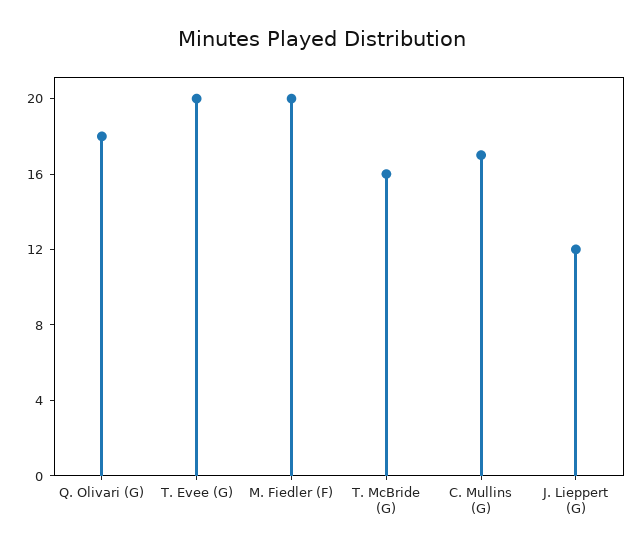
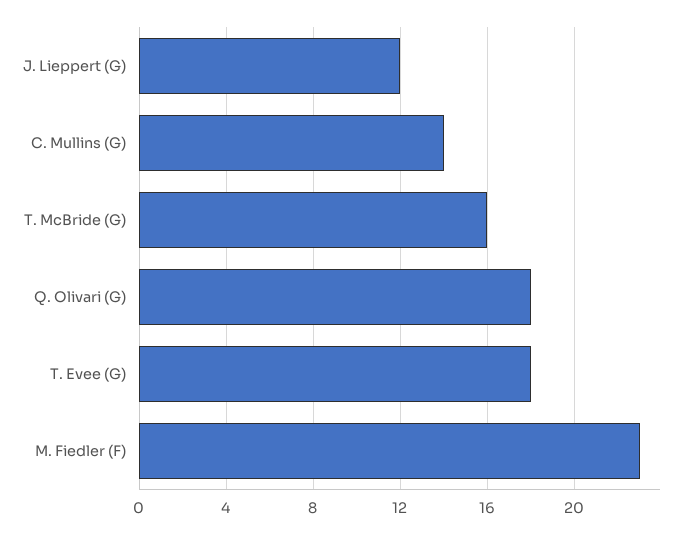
T. Evee (G): 20 -> 18
M. Fiedler (F): 20 -> 23
C. Mullins (G): 17 -> 14

